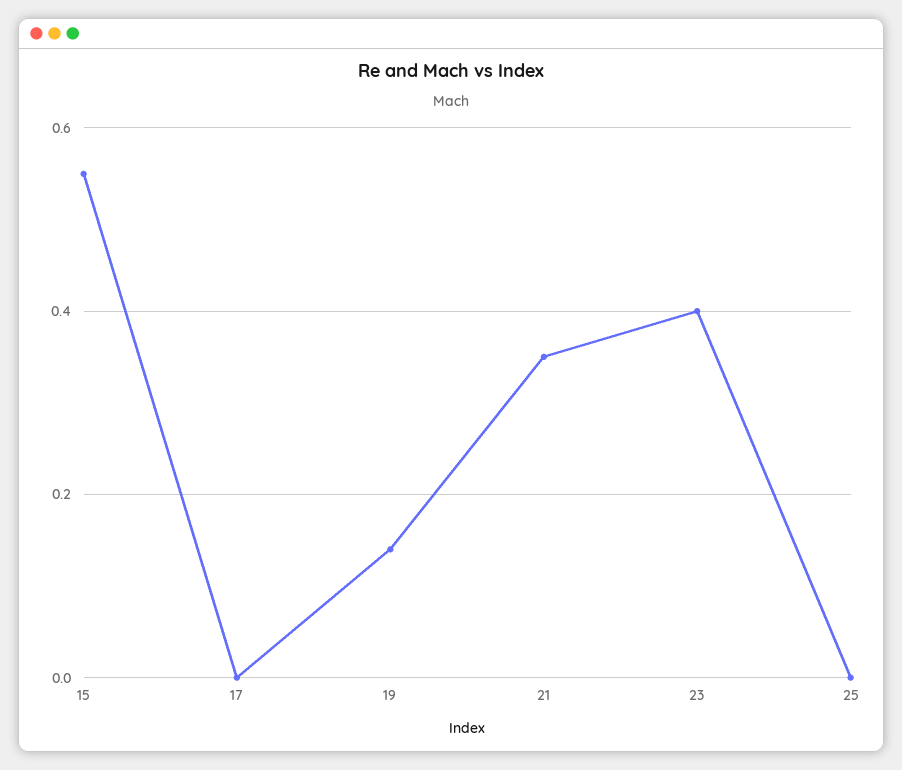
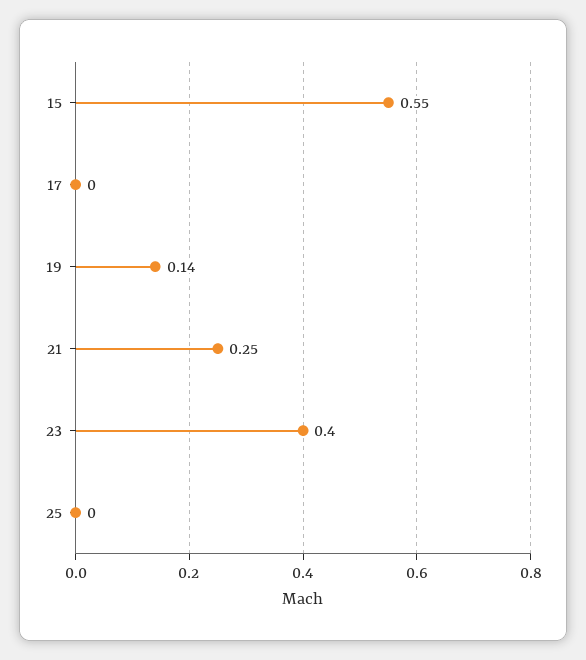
21: 0.35 -> 0.25

